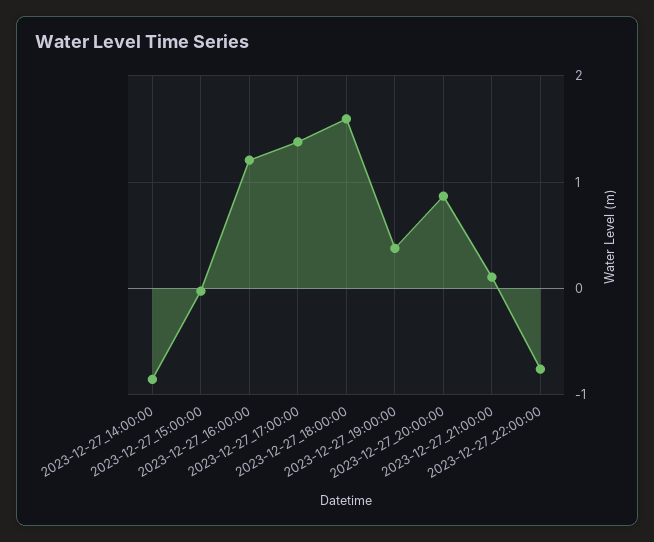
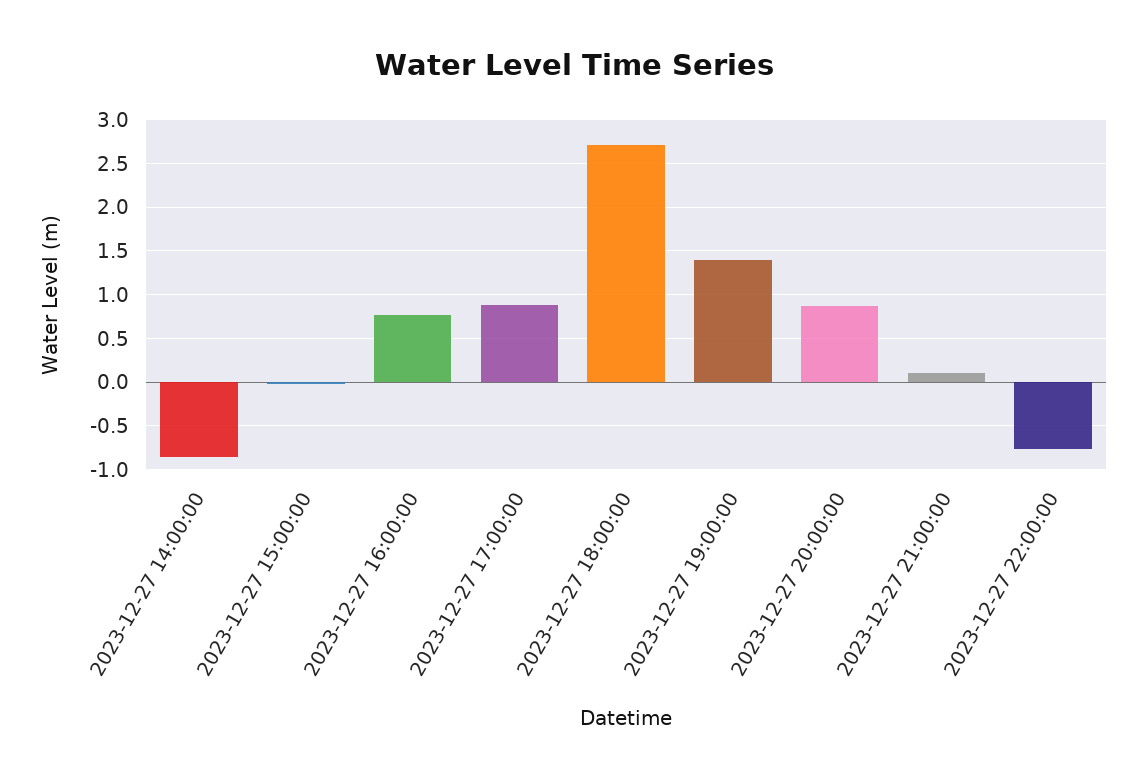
2023-12-27_16:00:00: 1.2 -> 0.8
2023-12-27_17:00:00: 1.4 -> 0.9
2023-12-27_18:00:00: 1.6 -> 2.7
2023-12-27_19:00:00: 0.4 -> 1.4

